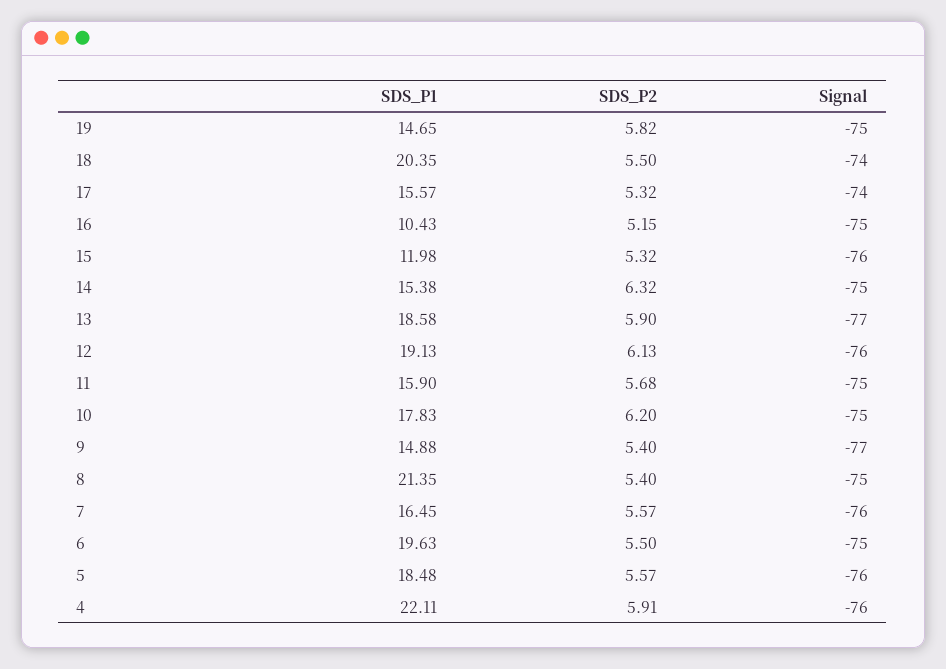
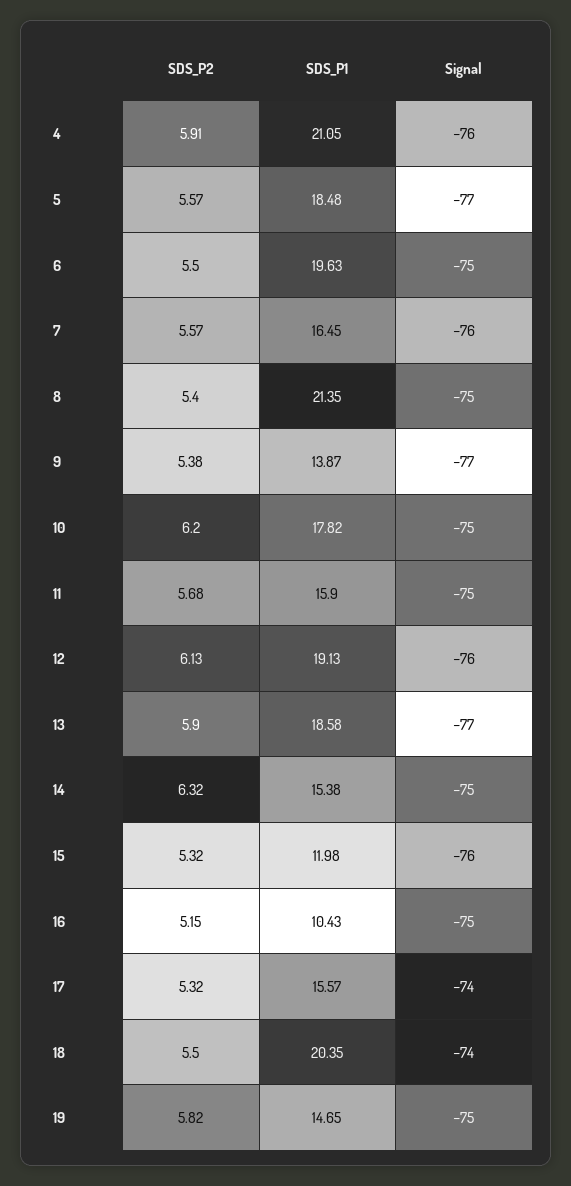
SDS_P1, 10: 17.83 -> 17.82
SDS_P1, 9: 14.88 -> 13.87
SDS_P2, 9: 5.4 -> 5.38
Signal, 5: -76 -> -77
SDS_P1, 4: 22.11 -> 21.05

